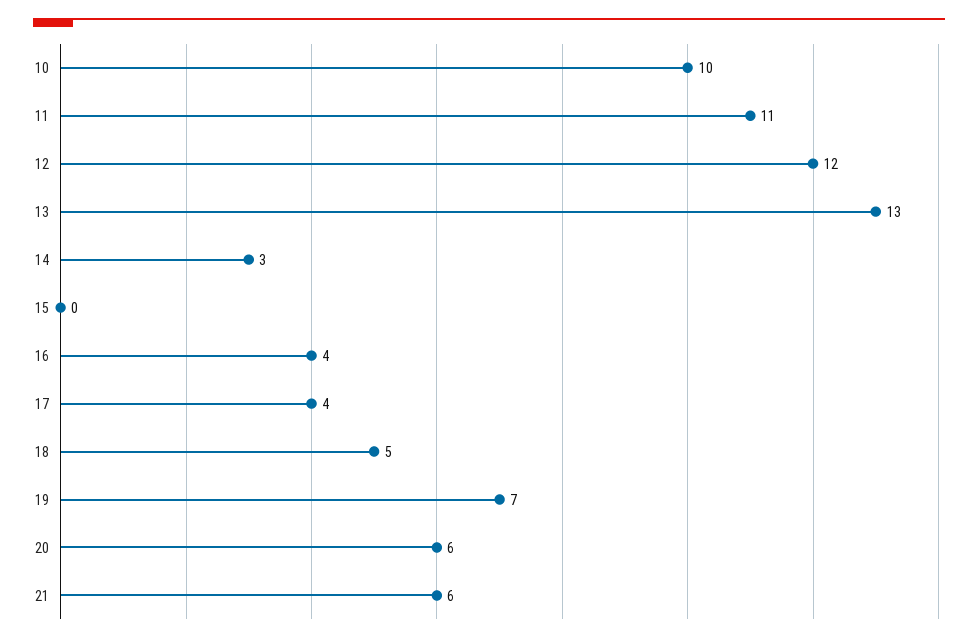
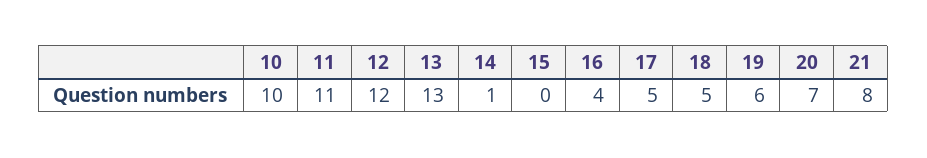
14: 3 -> 1
17: 4 -> 5
19: 7 -> 6
20: 6 -> 7
21: 6 -> 8

